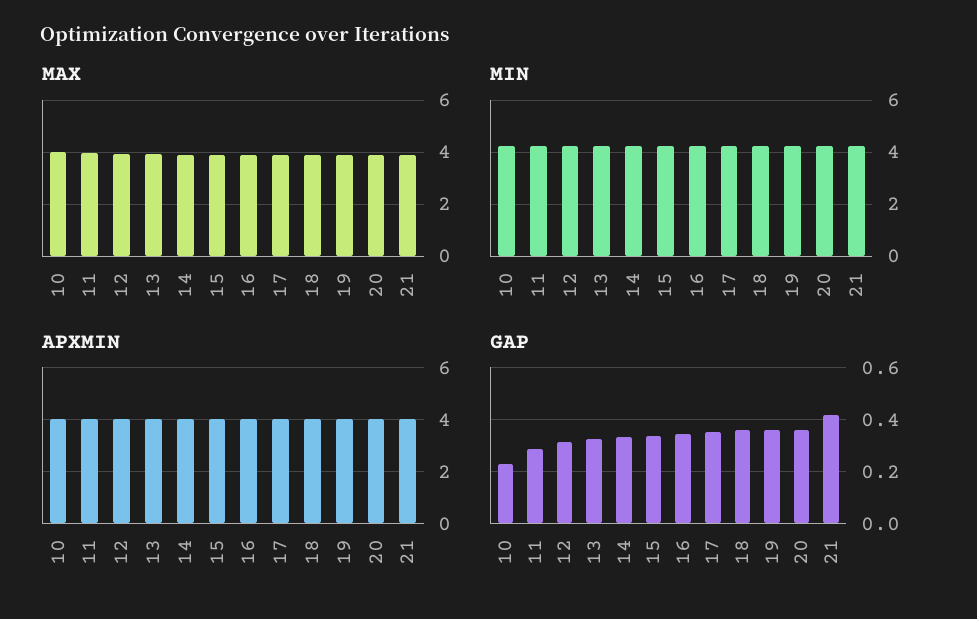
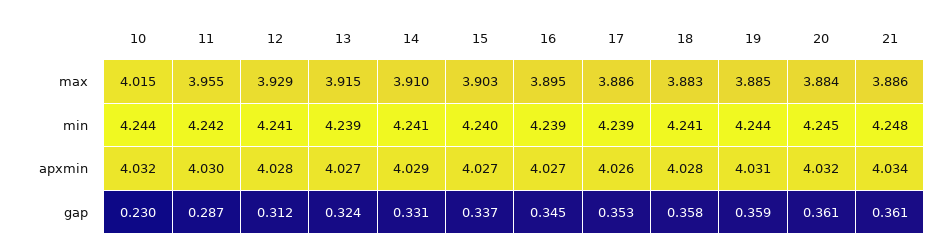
GAP, 21: 0.425 -> 0.361

